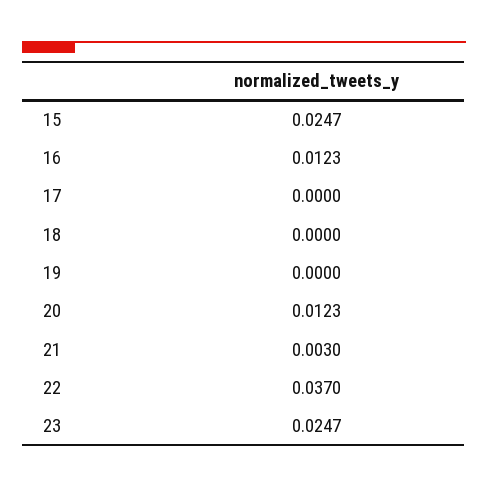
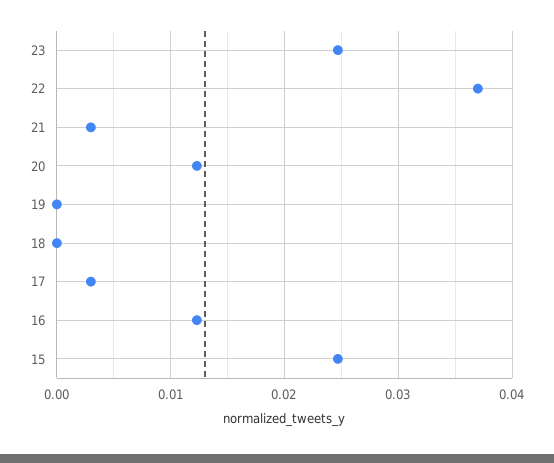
17: 0 -> 0.003

